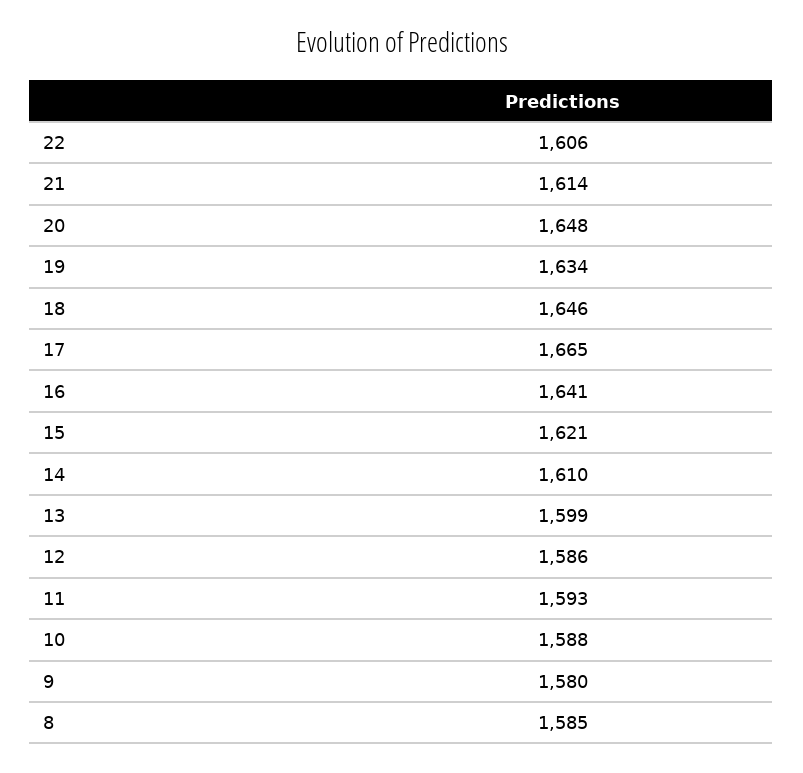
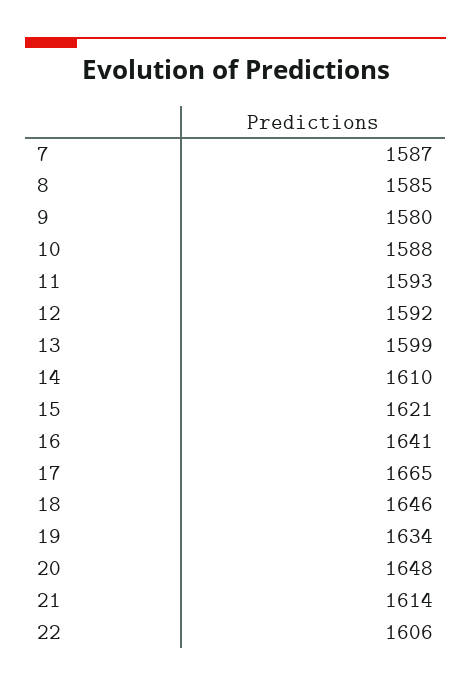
12: 1586 -> 1592
7: none -> 1587

